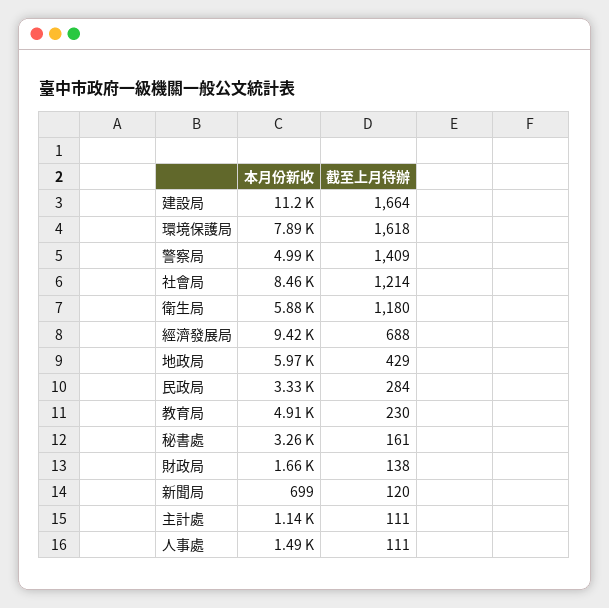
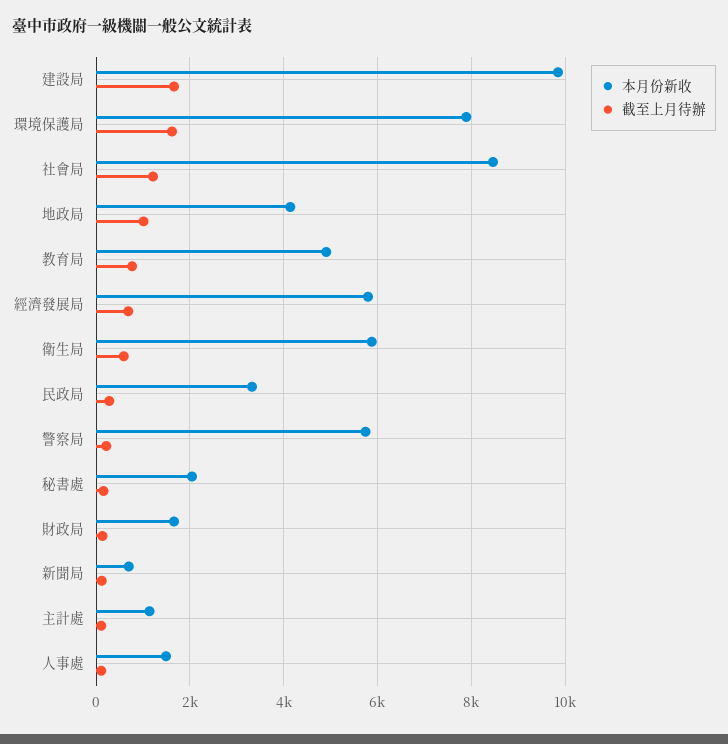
本月份新收, 建設局: 11200 -> 9800
本月份新收, 警察局: 4990 -> 5800
截至上月待辦, 警察局: 1409 -> 200
截至上月待辦, 衛生局: 1180 -> 600
本月份新收, 經濟發展局: 9420 -> 5800
本月份新收, 地政局: 5970 -> 4200
截至上月待辦, 地政局: 429 -> 1000
截至上月待辦, 教育局: 230 -> 800
本月份新收, 秘書處: 3260 -> 2000

